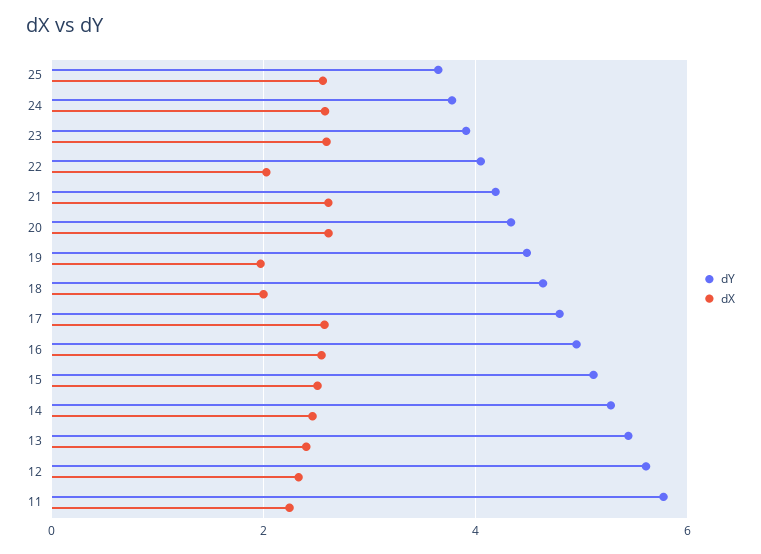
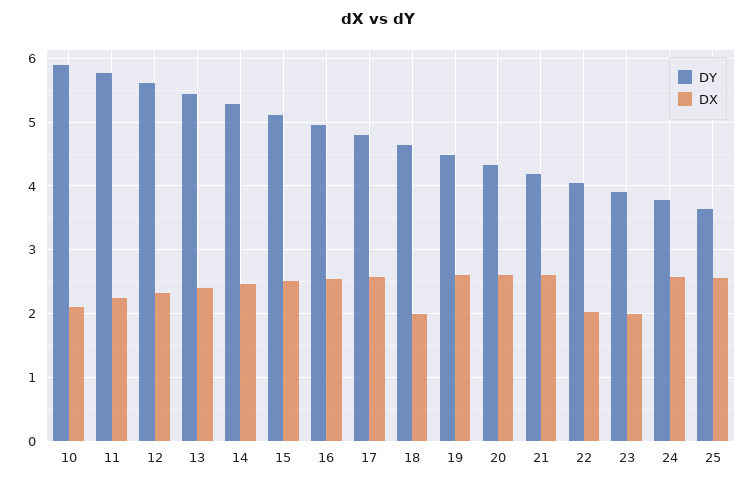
dX, 23: 2.6 -> 2
dX, 19: 2 -> 2.6
dY, 10: none -> 5.9
dX, 10: none -> 2.1

